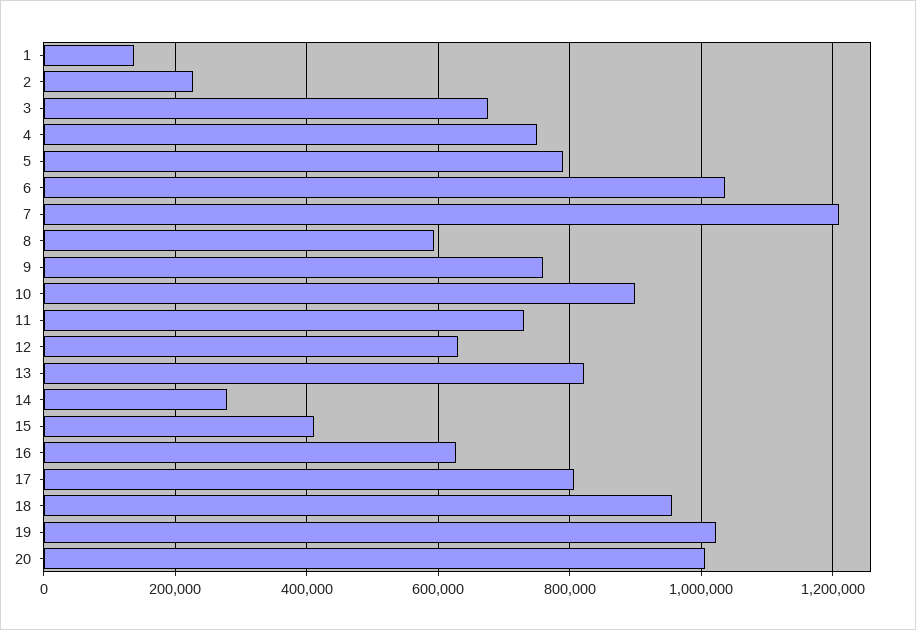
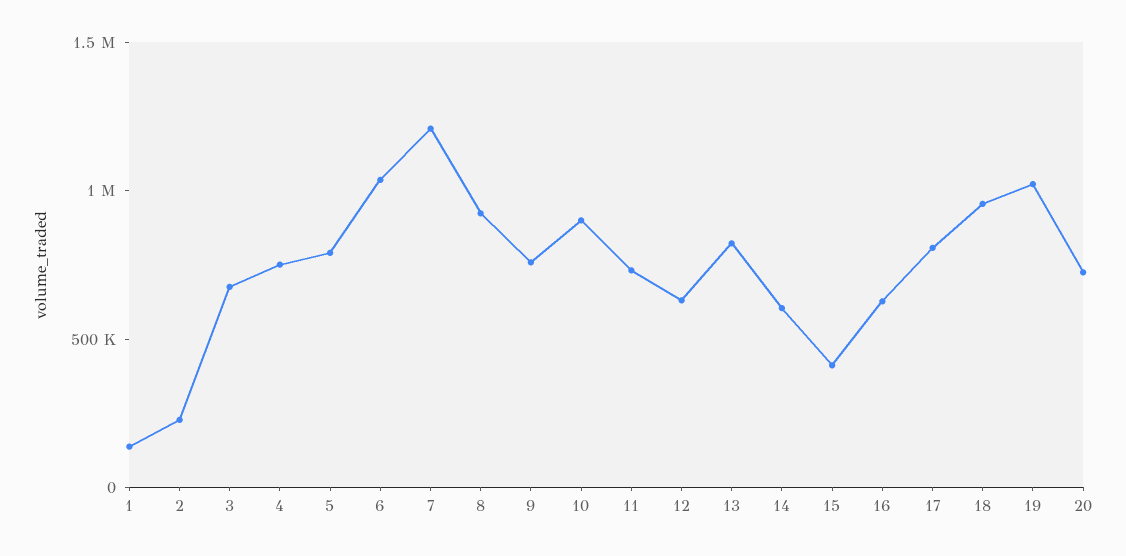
8: 600000 -> 900000
14: 280000 -> 600000
20: 1000000 -> 700000

